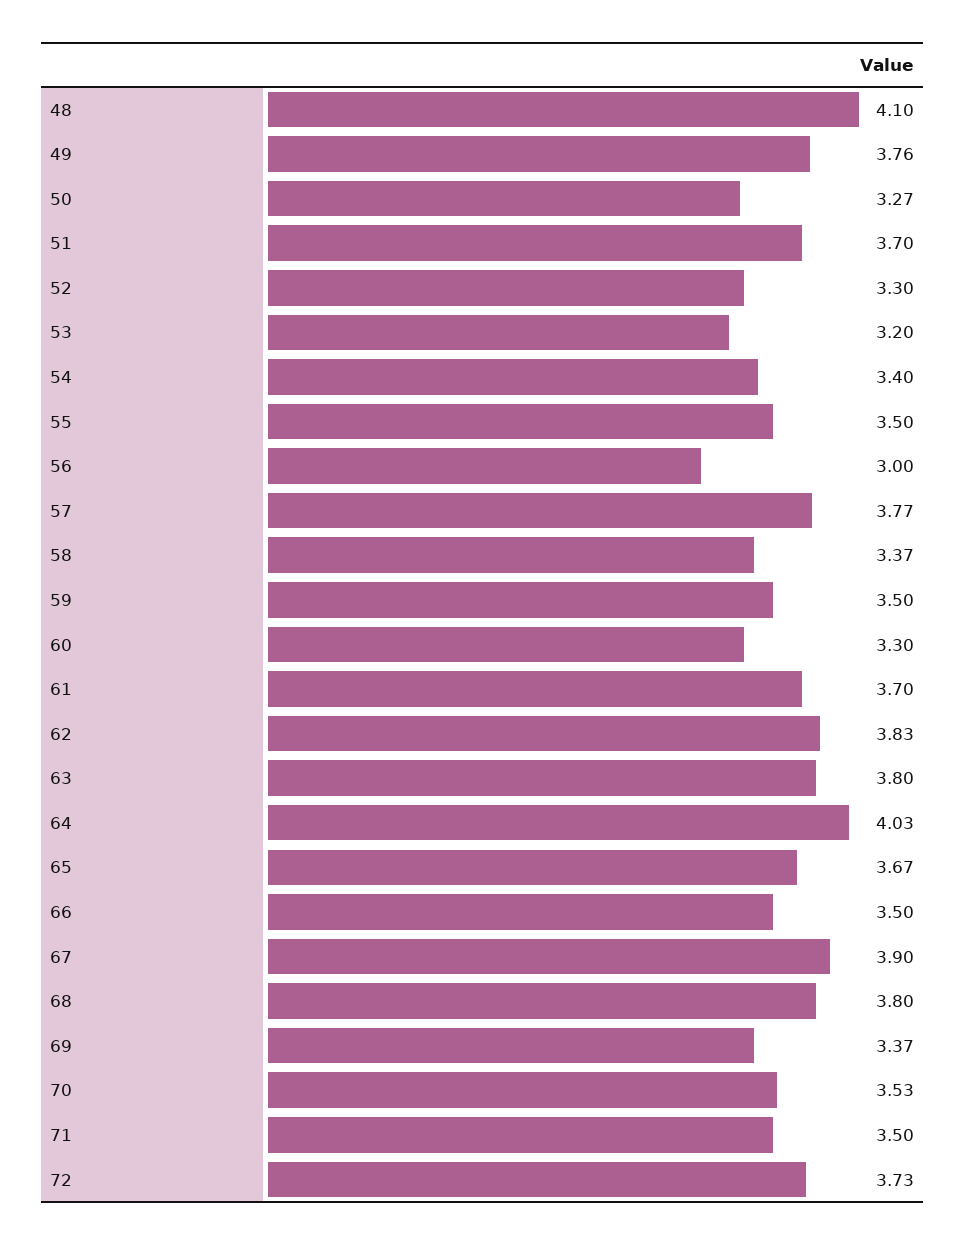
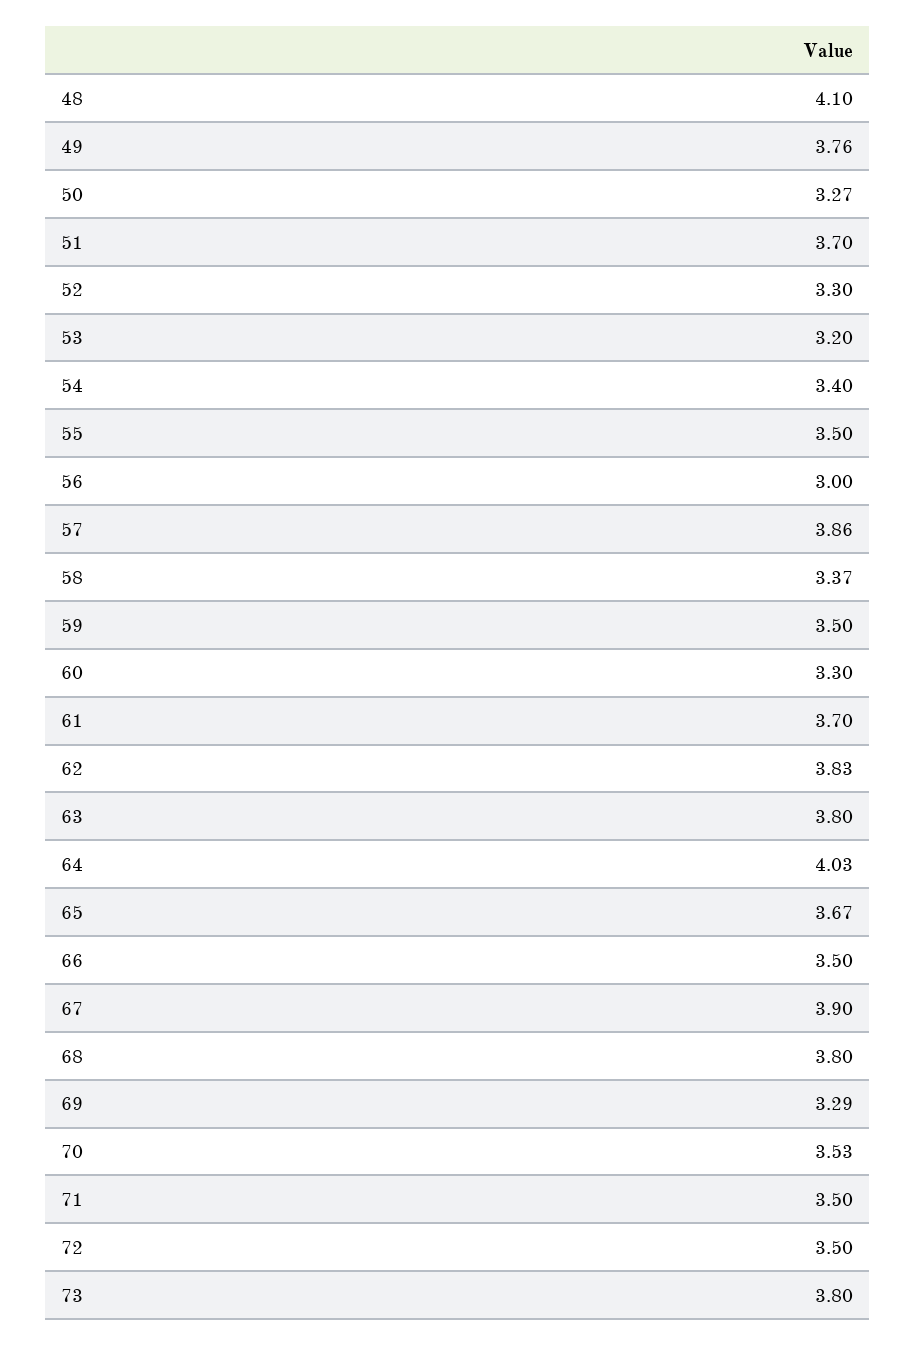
57: 3.77 -> 3.86
69: 3.37 -> 3.29
72: 3.73 -> 3.5
73: none -> 3.8

